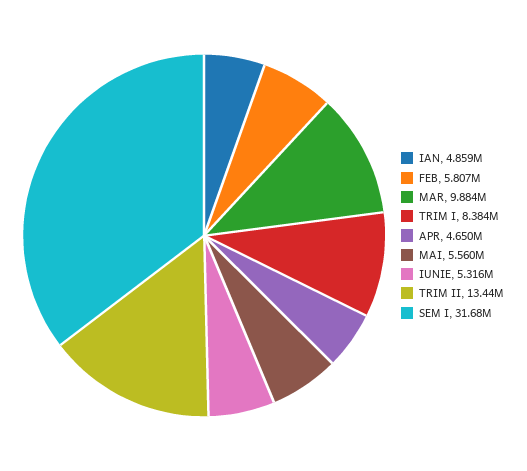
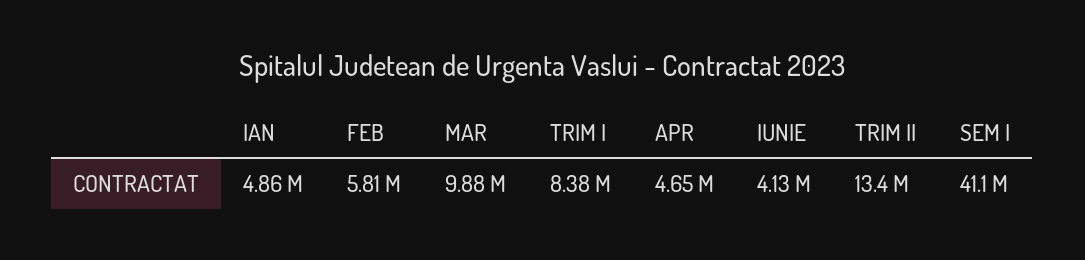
MAI: 5560000 -> none
IUNIE: 5316000 -> 4130000
SEM I: 31680000 -> 41100000

